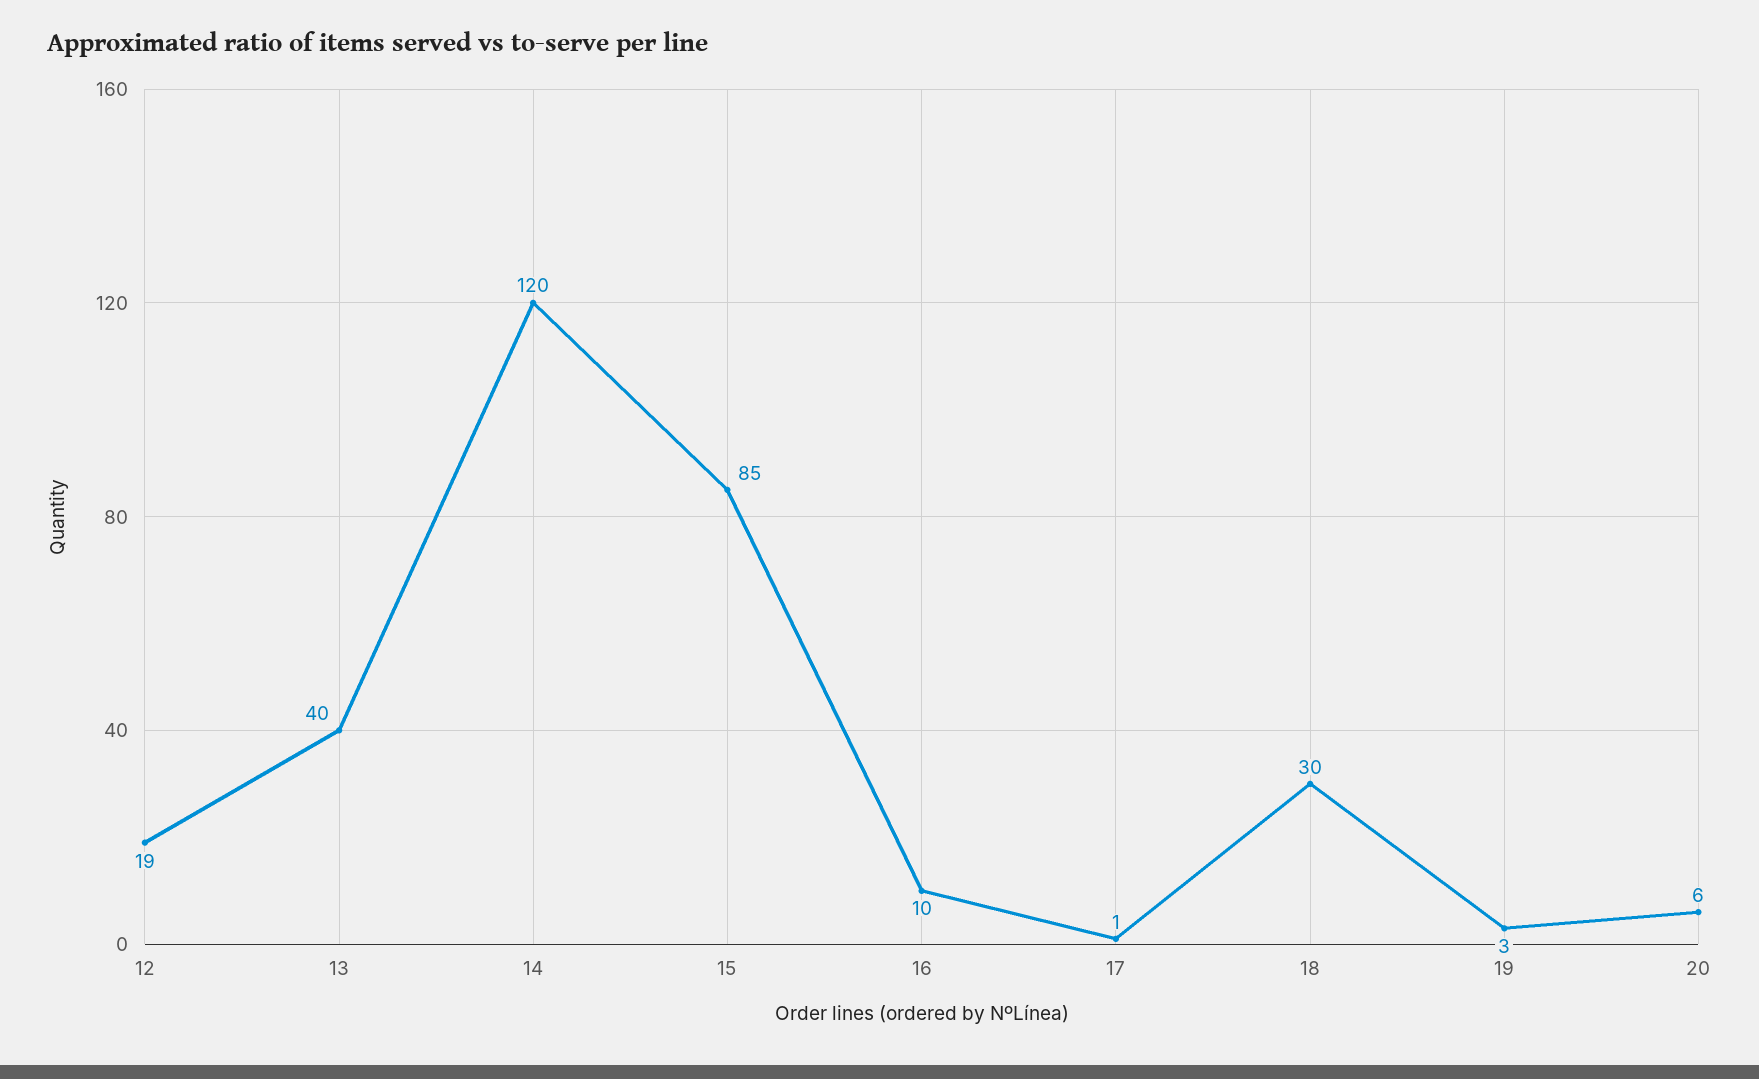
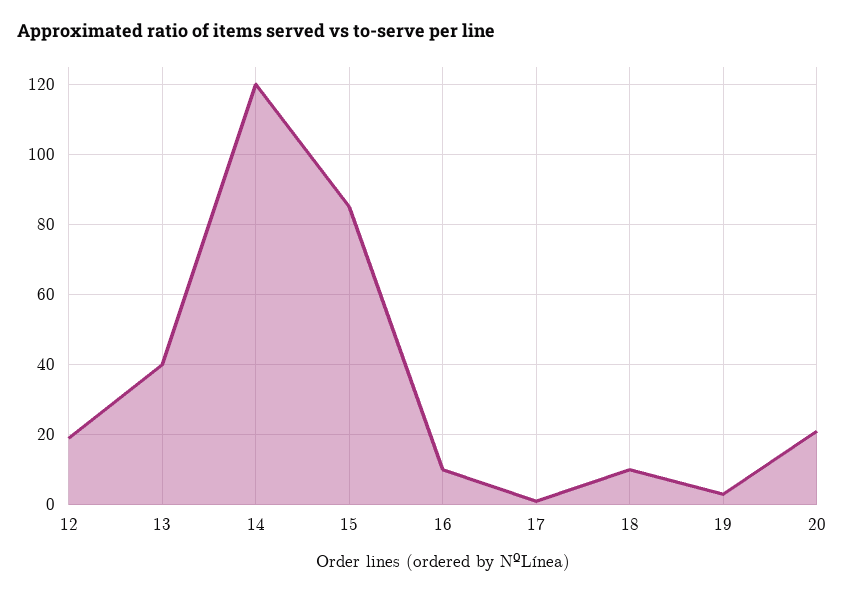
18: 30 -> 10
20: 6 -> 20

